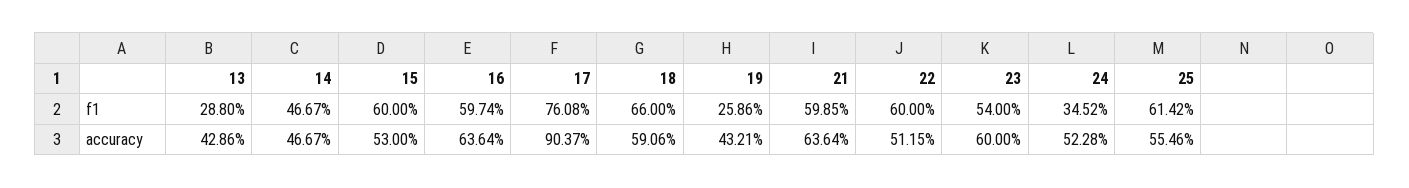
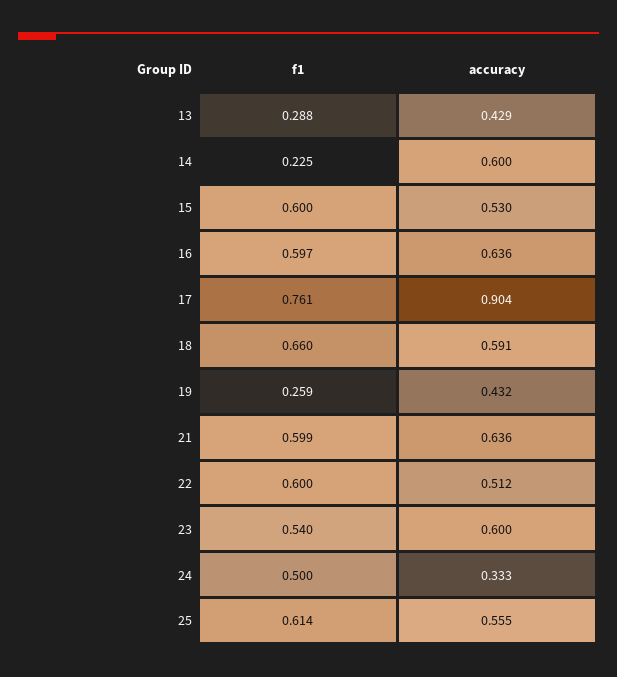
14, f1: 0.4667 -> 0.225
24, f1: 0.3452 -> 0.5
14, accuracy: 0.4667 -> 0.6
24, accuracy: 0.5228 -> 0.333

